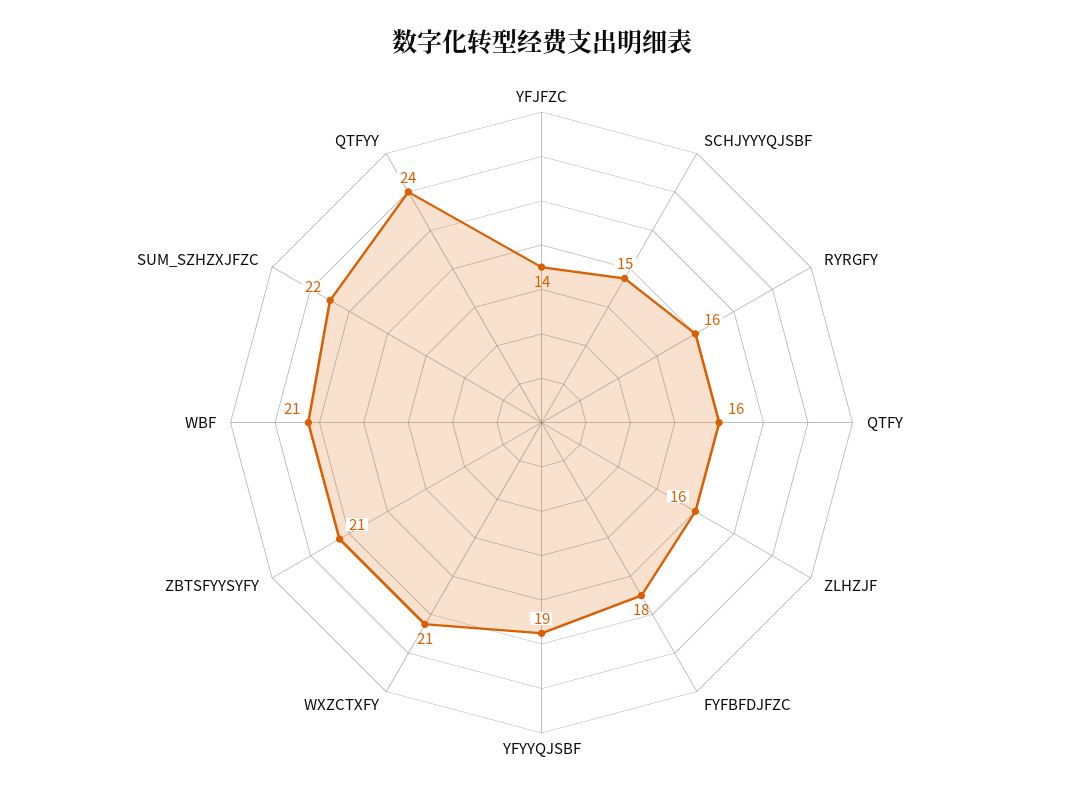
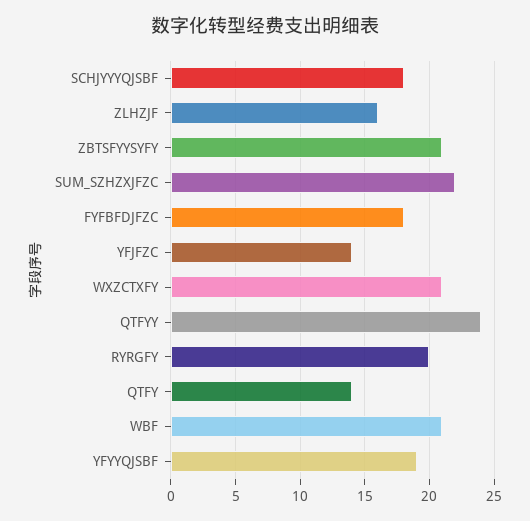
SCHJYYYQJSBF: 15 -> 18
RYRGFY: 16 -> 20
QTFY: 16 -> 14

